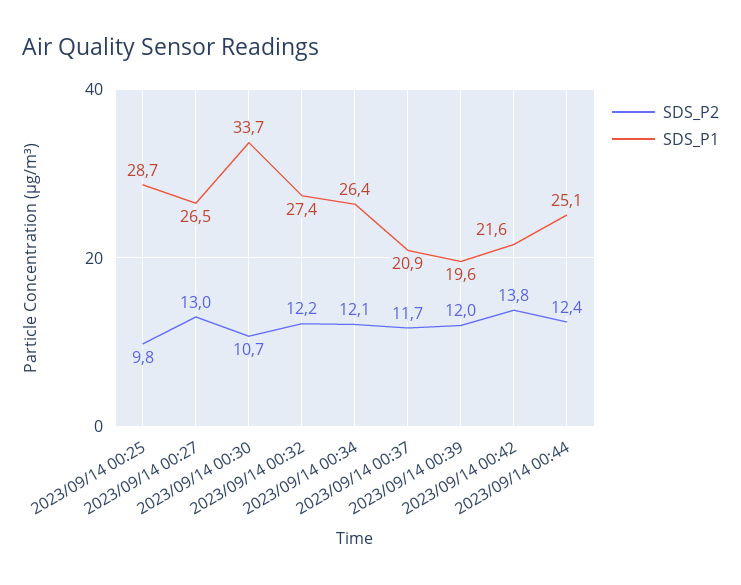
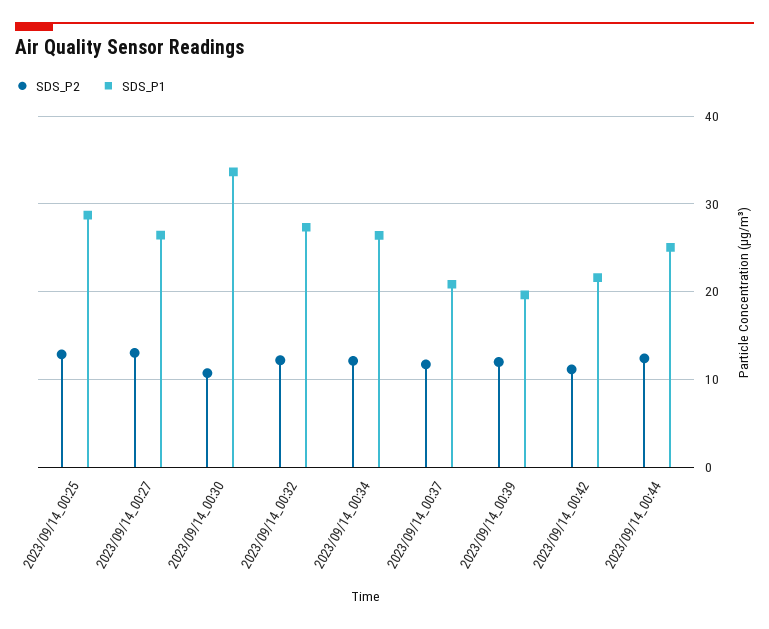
SDS_P2, 2023/09/14 00:25: 9.8 -> 13
SDS_P2, 2023/09/14 00:42: 13.8 -> 11

